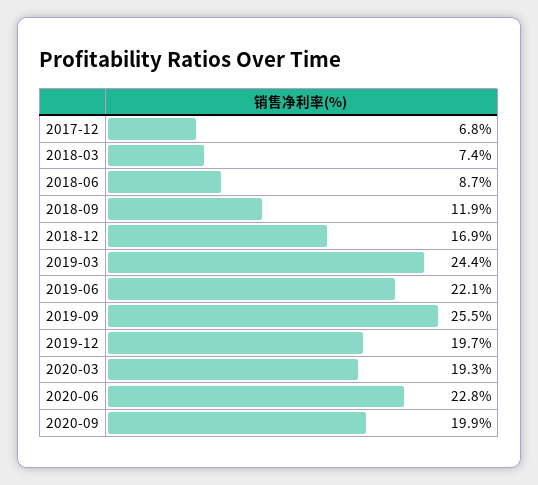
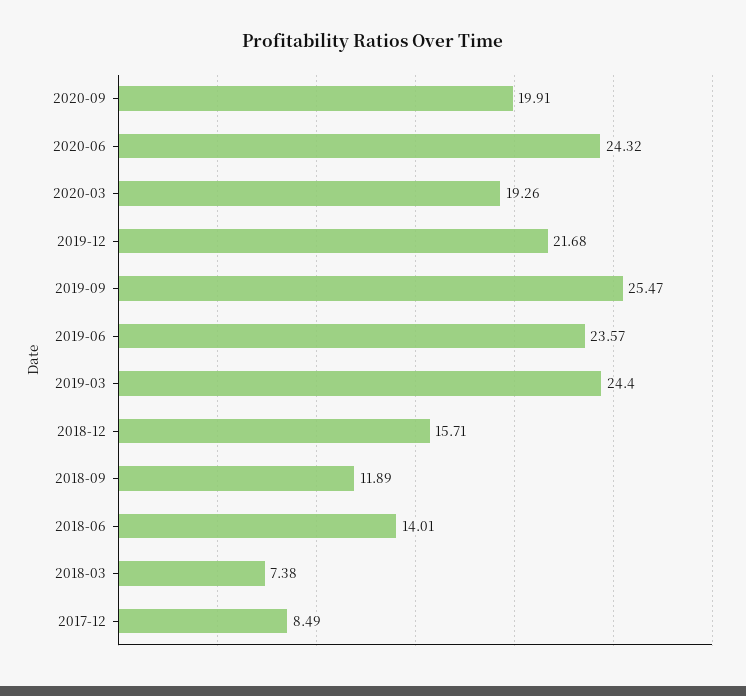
2017-12: 6.8 -> 8.49
2018-06: 8.7 -> 14.01
2018-12: 16.9 -> 15.71
2019-06: 22.1 -> 23.57
2019-12: 19.7 -> 21.68
2020-06: 22.8 -> 24.32

